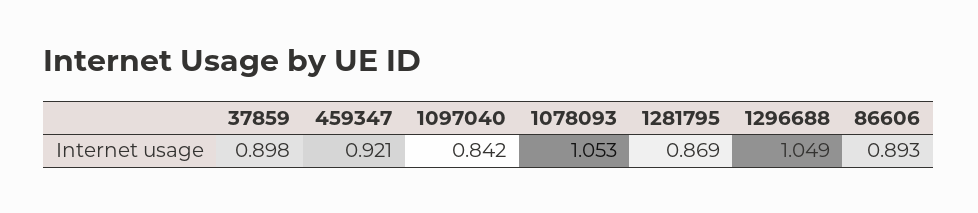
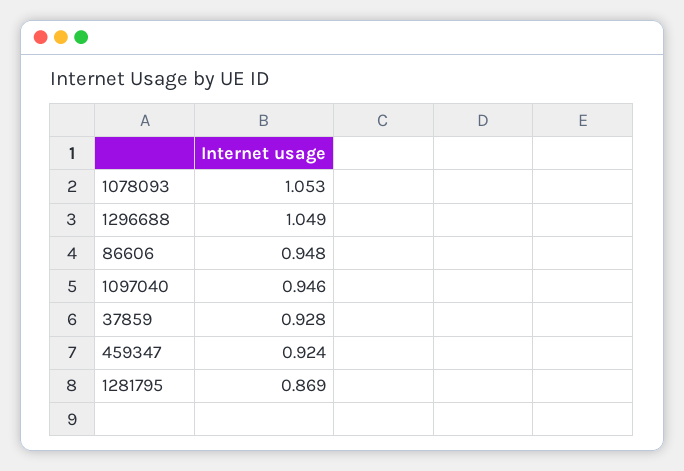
37859: 0.898 -> 0.928
459347: 0.921 -> 0.924
1097040: 0.842 -> 0.946
86606: 0.893 -> 0.948

